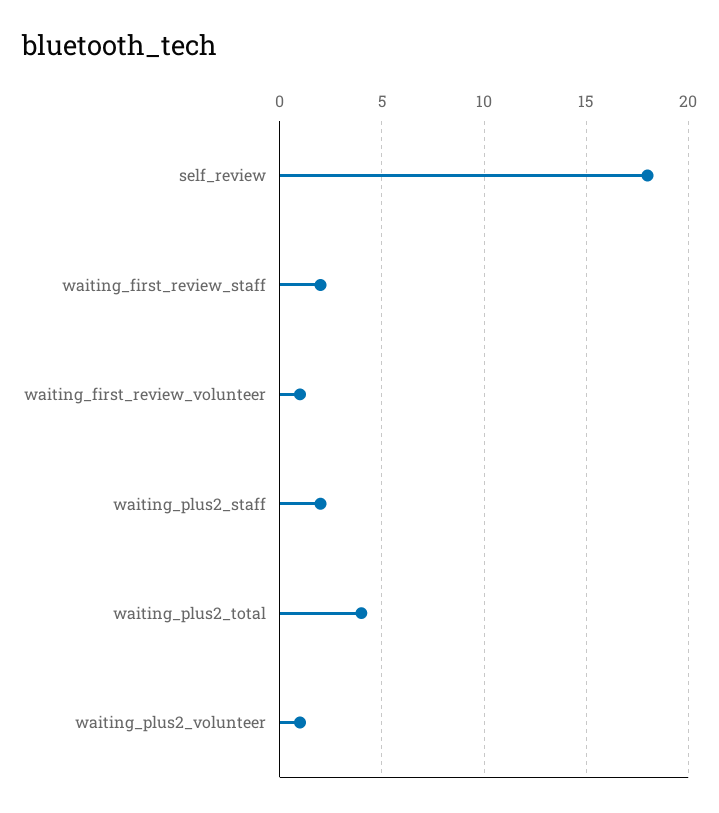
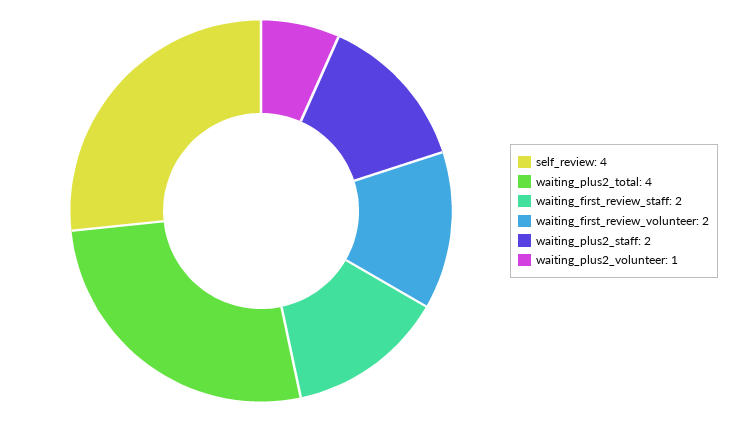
self_review: 18 -> 4
waiting_first_review_volunteer: 1 -> 2

